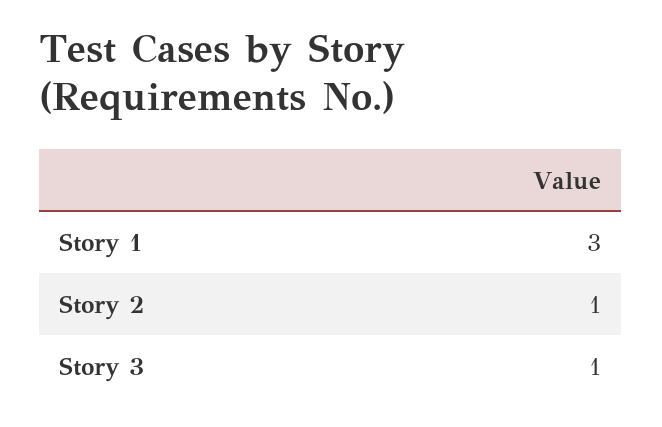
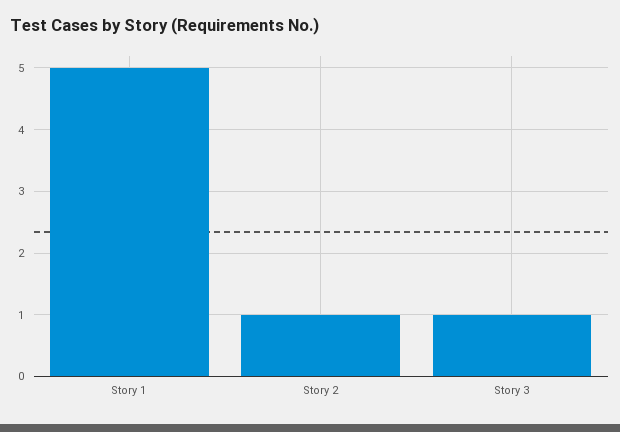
Story 1: 3 -> 5

